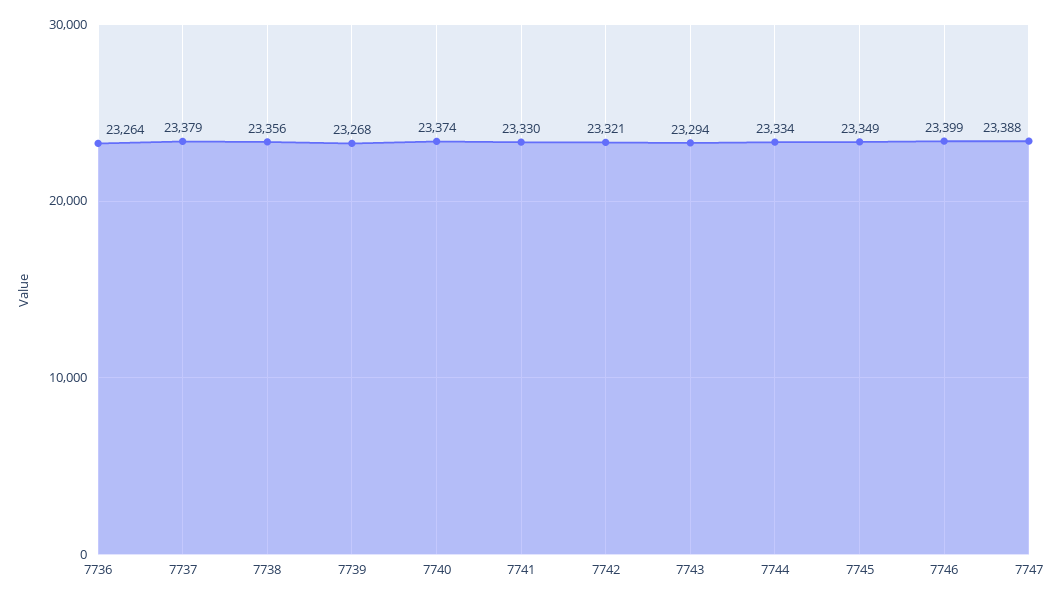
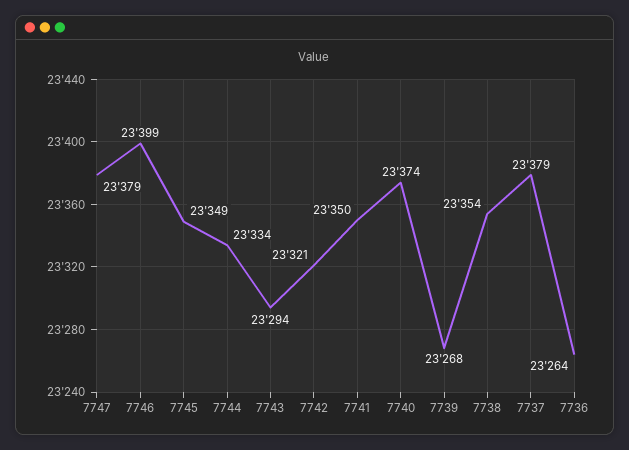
7738: 23356 -> 23354
7741: 23330 -> 23350
7747: 23388 -> 23379

